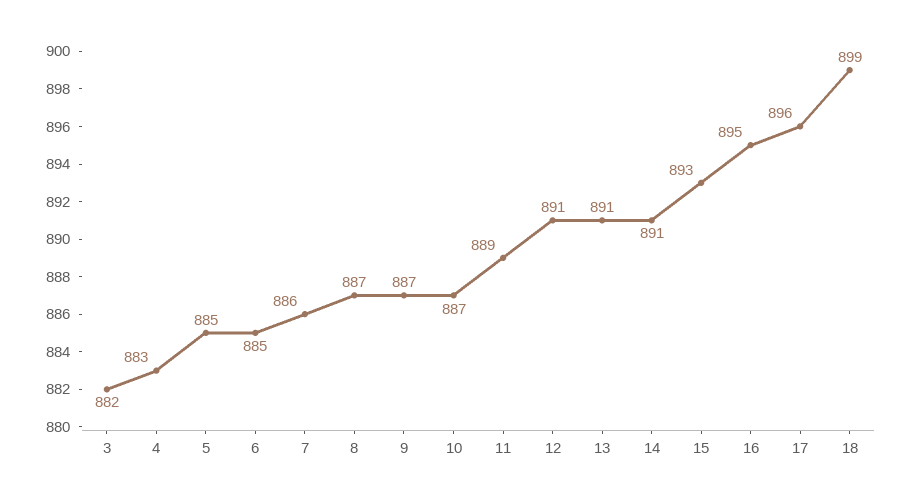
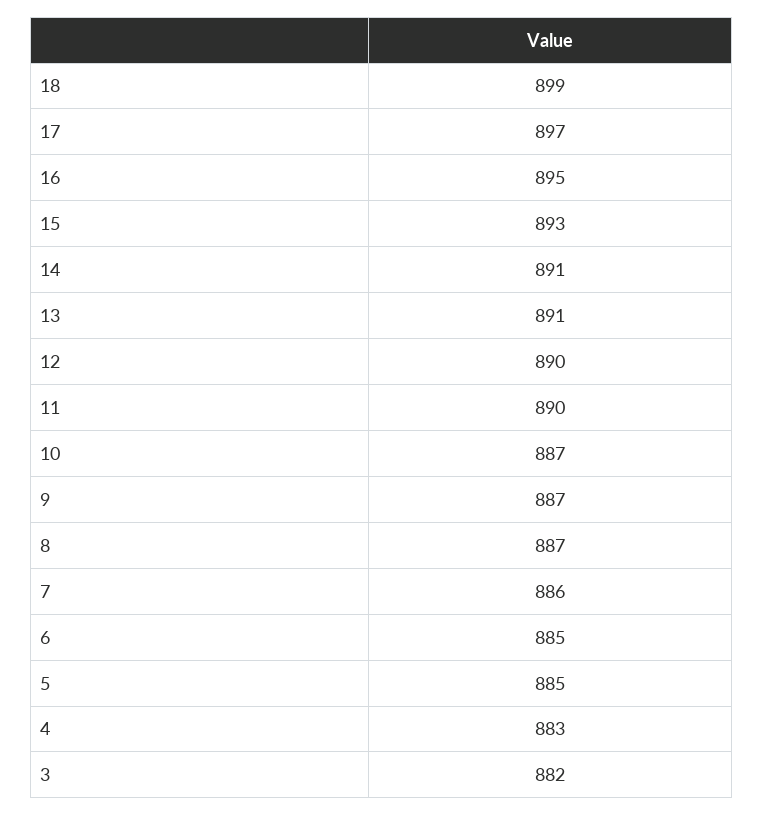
11: 889 -> 890
12: 891 -> 890
17: 896 -> 897

